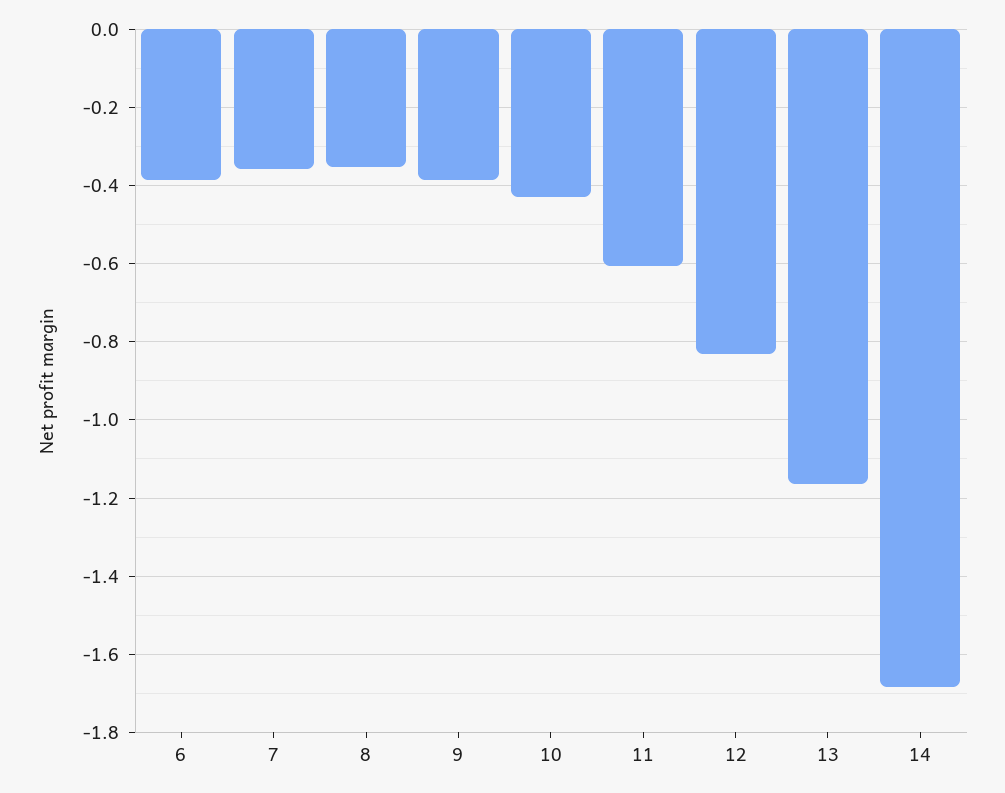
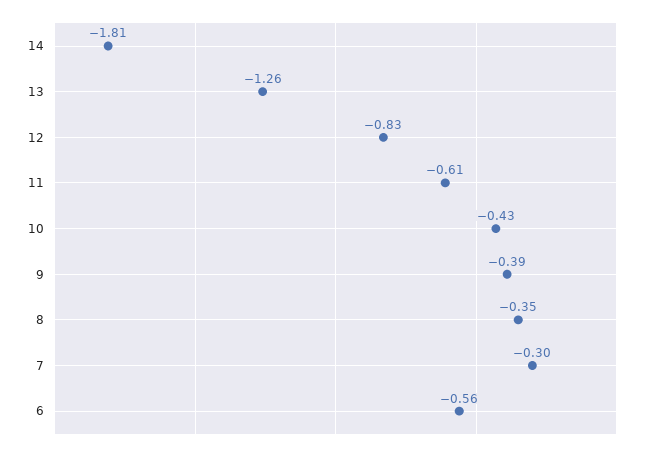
6: -0.38 -> -0.56
7: -0.36 -> -0.3
13: -1.16 -> -1.26
14: -1.68 -> -1.81

